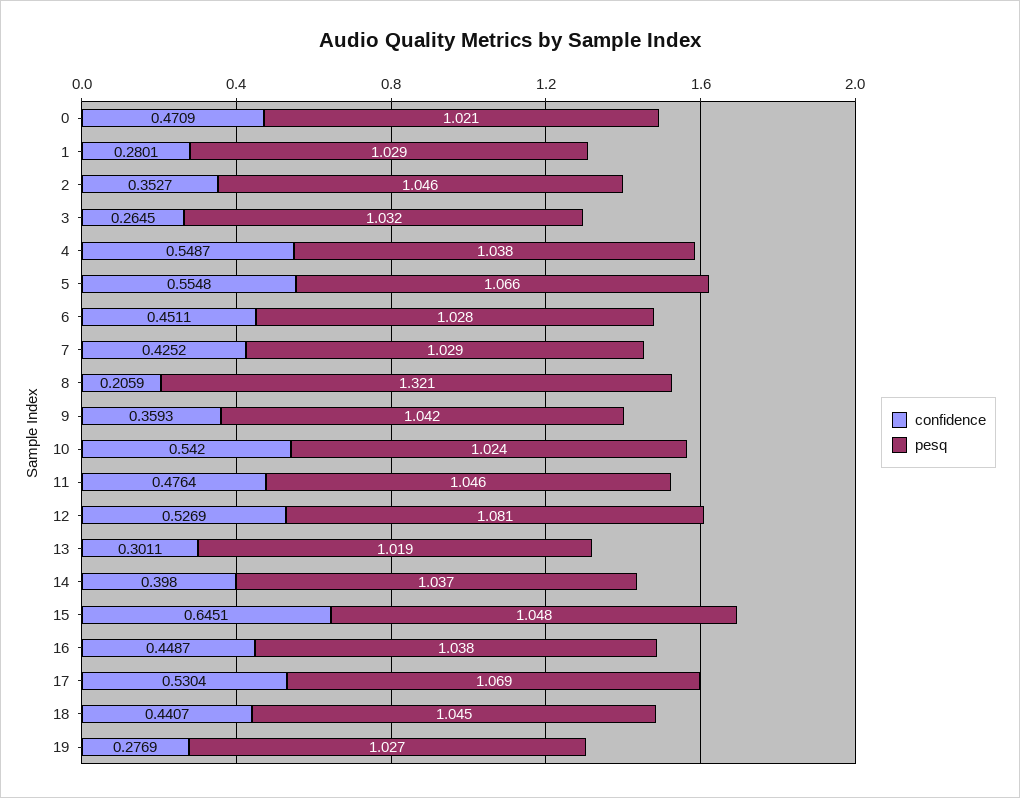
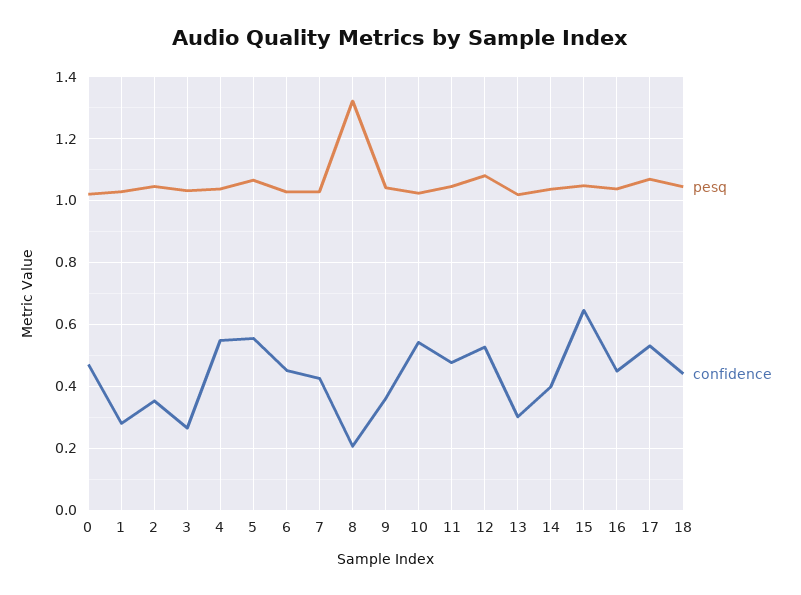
confidence, 19: 0.2769 -> none
pesq, 19: 1.027 -> none

